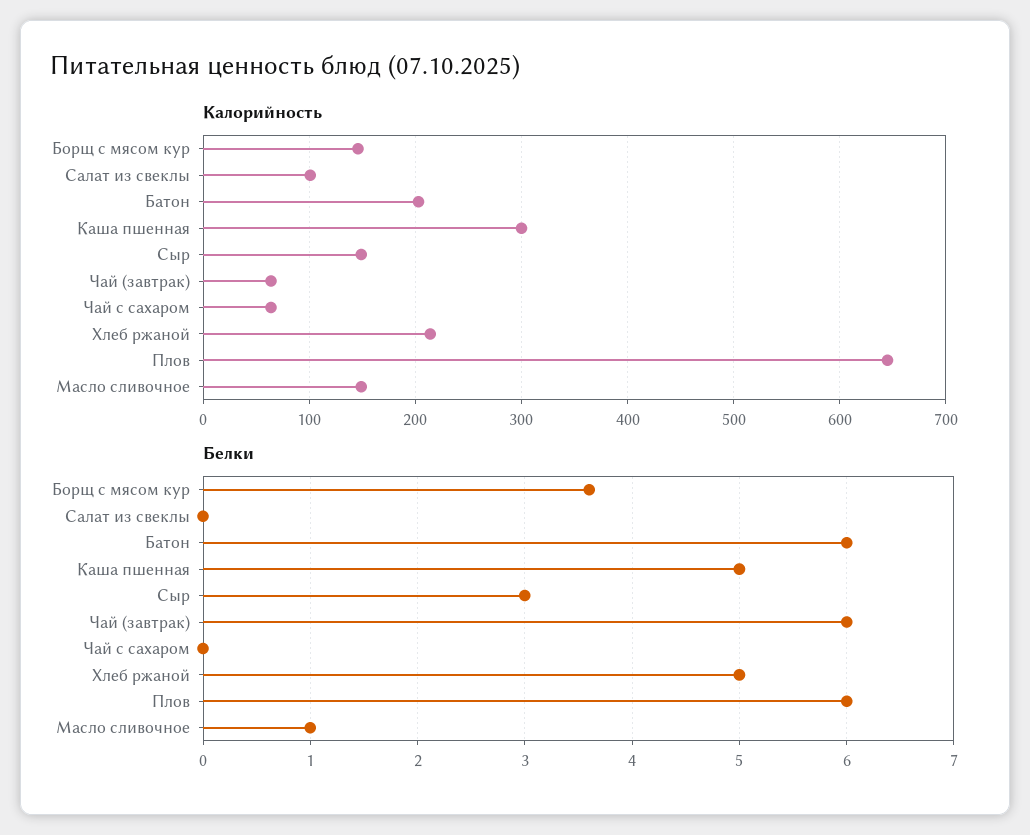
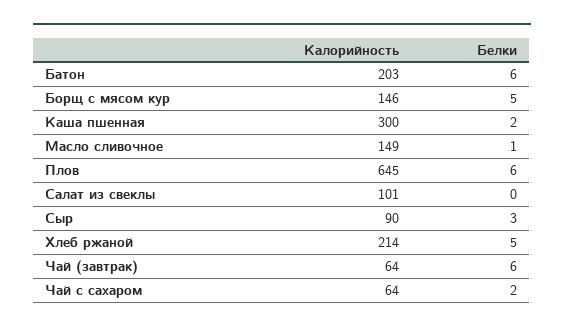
Калорийность, Сыр: 150 -> 90
Белки, Борщ с мясом кур: 3.6 -> 5
Белки, Каша пшенная: 5 -> 2
Белки, Чай с сахаром: 0 -> 2

